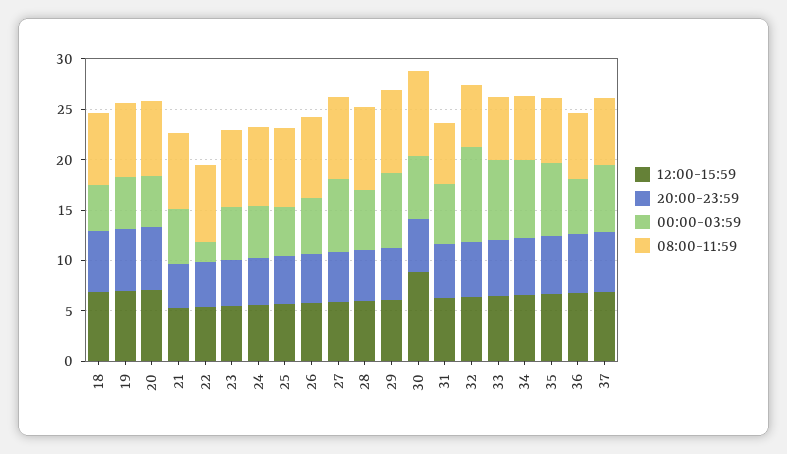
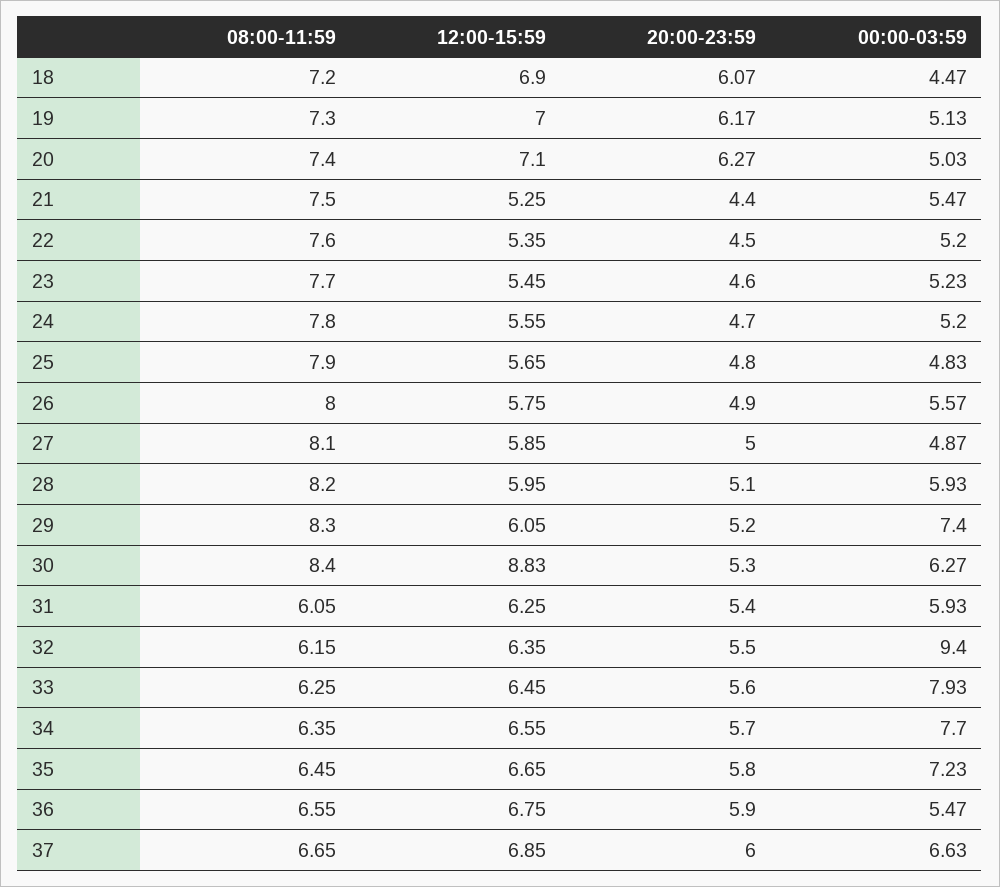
00:00-03:59, 22: 2 -> 5.2
00:00-03:59, 27: 7 -> 4.87

